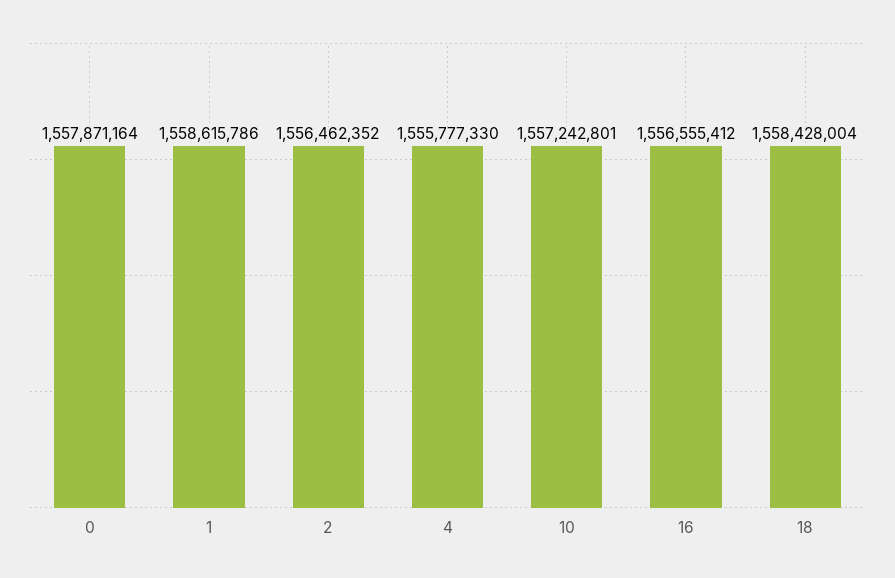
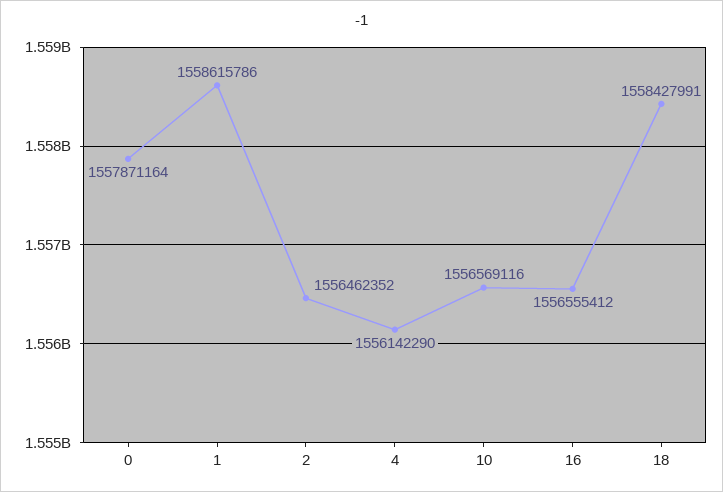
4: 1555777330 -> 1556142290
10: 1557242801 -> 1556569116
18: 1558428004 -> 1558427991

